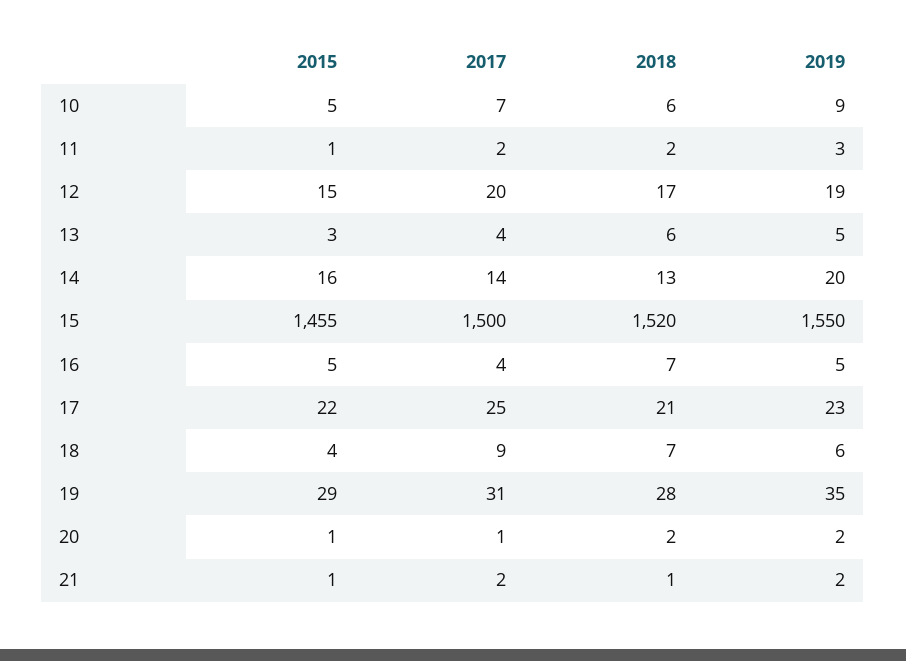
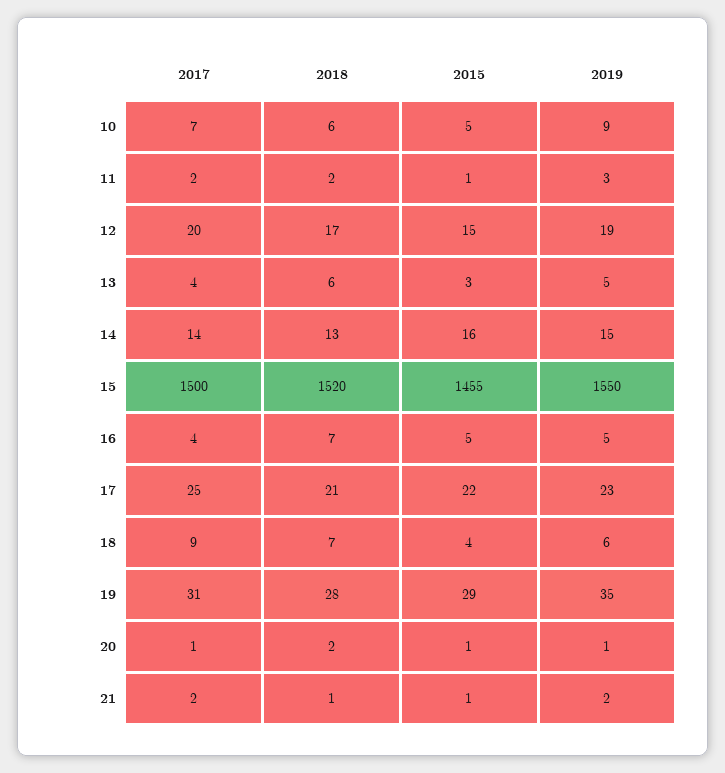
2019, 14: 20 -> 15
2019, 20: 2 -> 1

